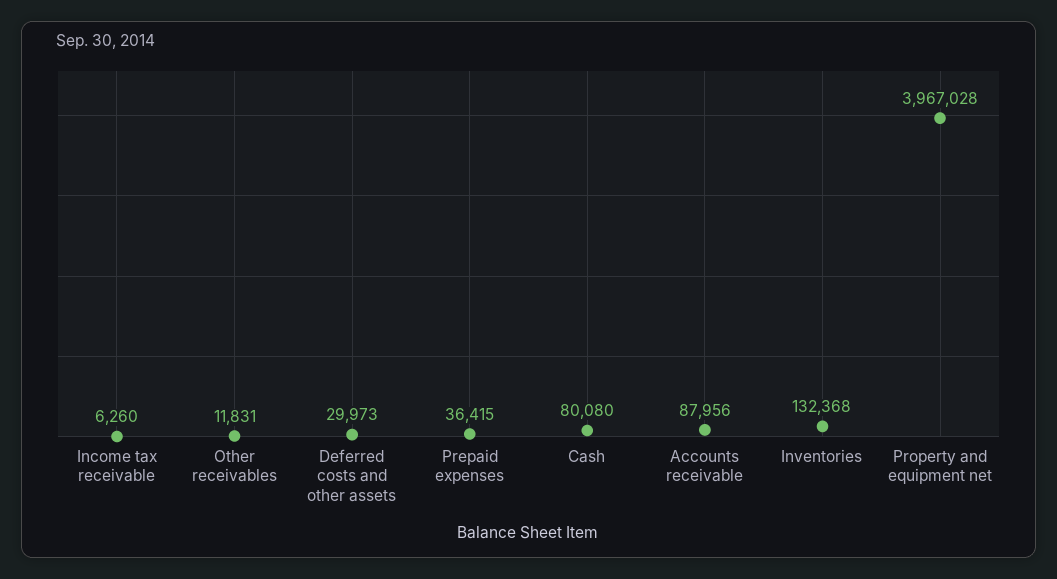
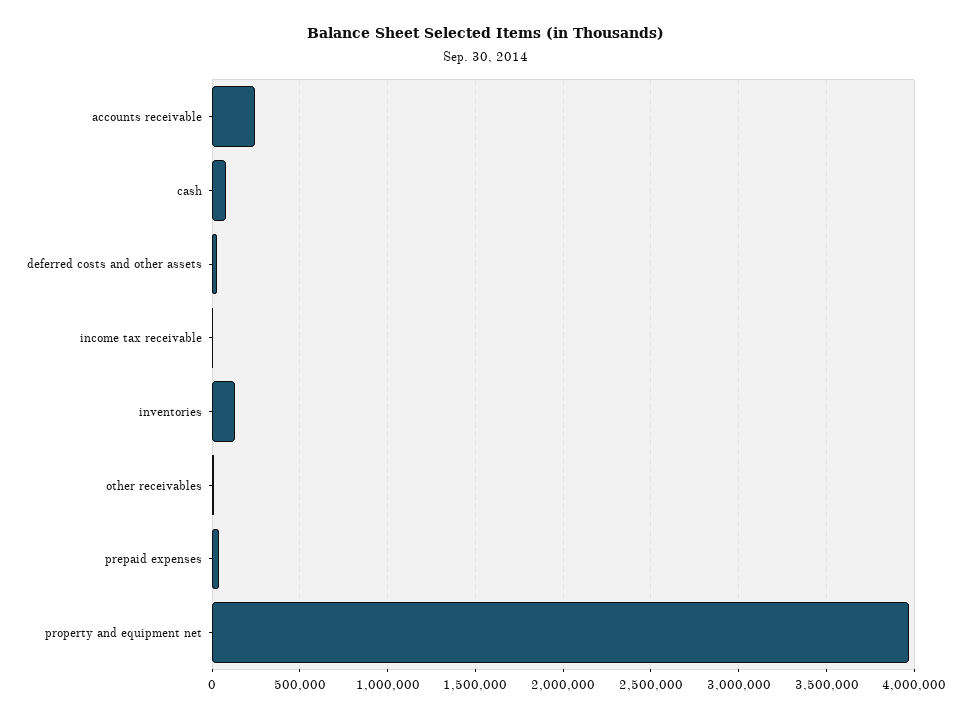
Accounts receivable: 87956 -> 250000

